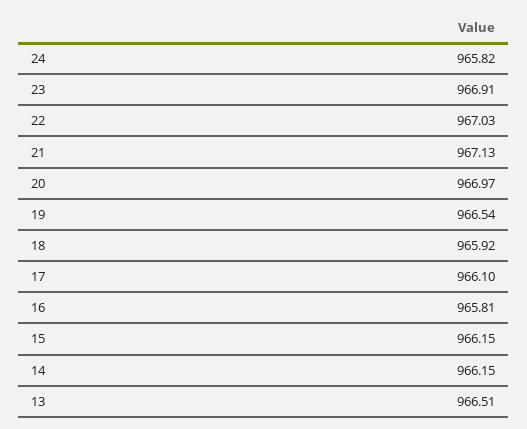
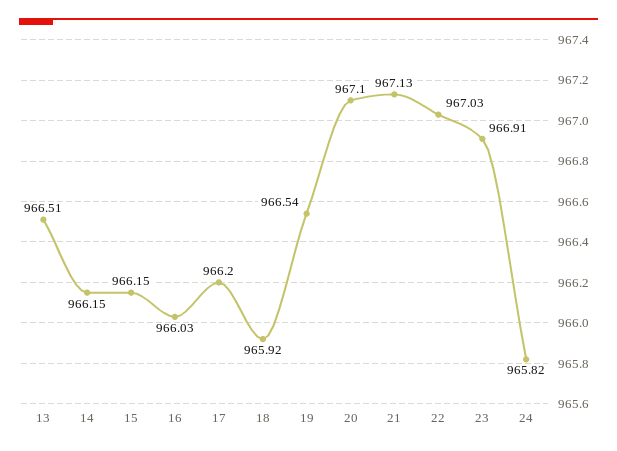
20: 966.97 -> 967.1
17: 966.1 -> 966.2
16: 965.81 -> 966.03

